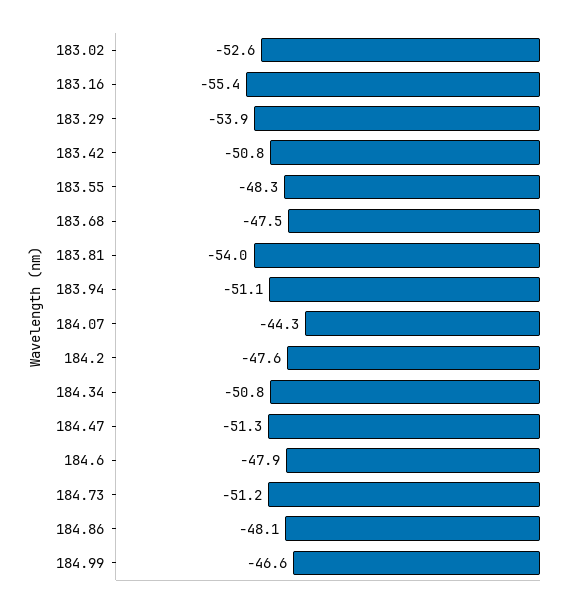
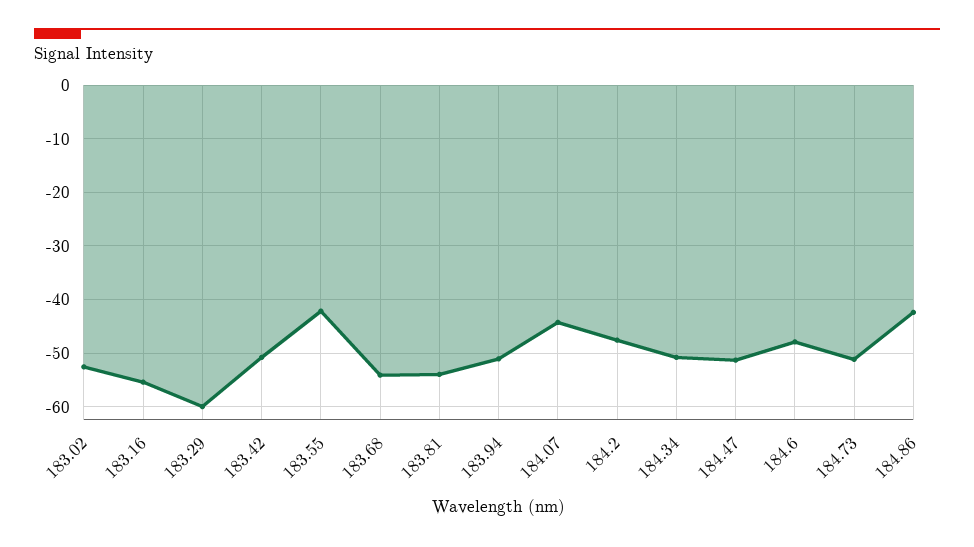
183.29: -53.9 -> -60
183.55: -48.3 -> -42
183.68: -47.5 -> -54
184.86: -48.1 -> -42
184.99: -46.6 -> none

